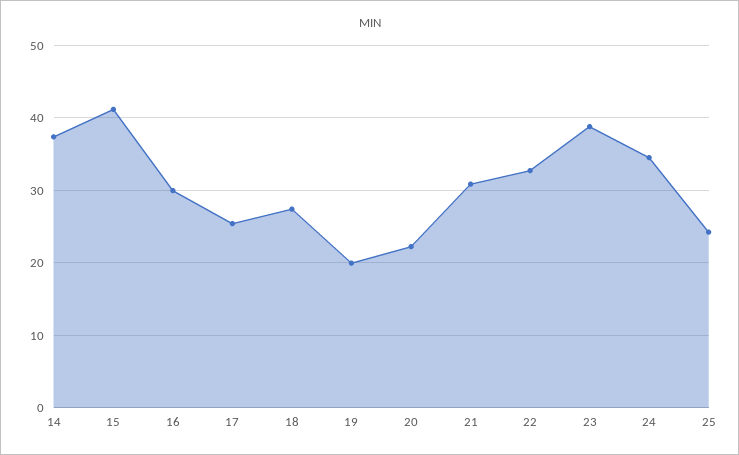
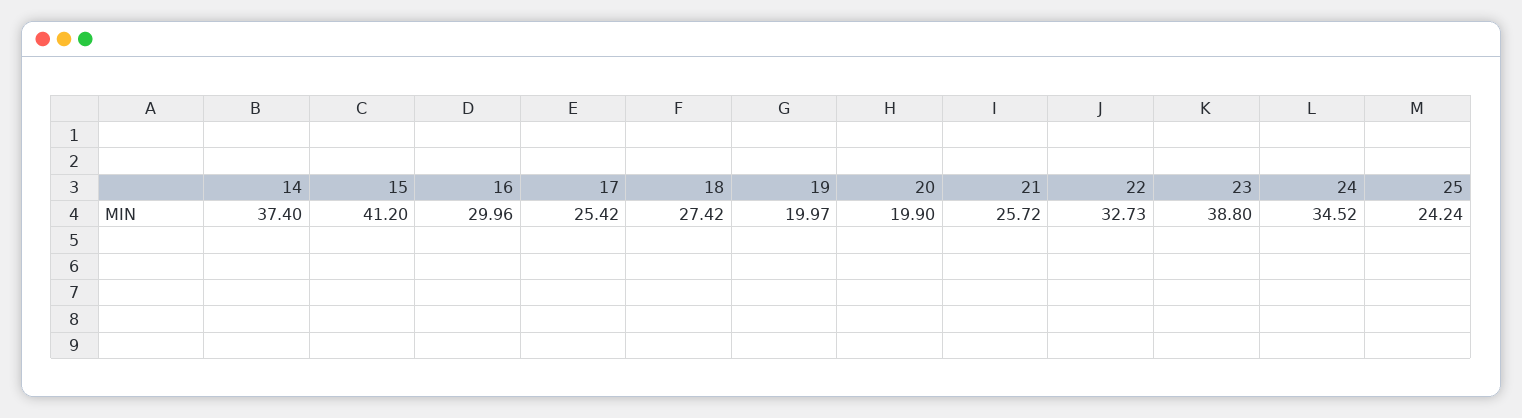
20: 22 -> 19.9
21: 31 -> 25.72

